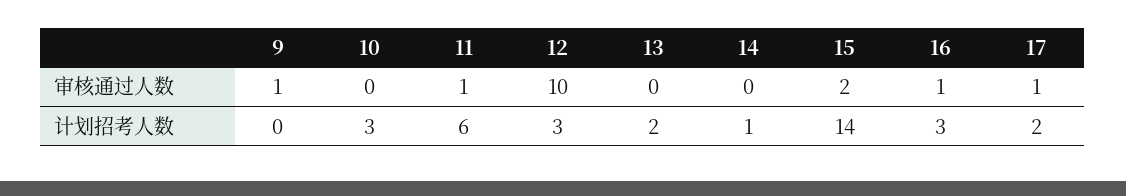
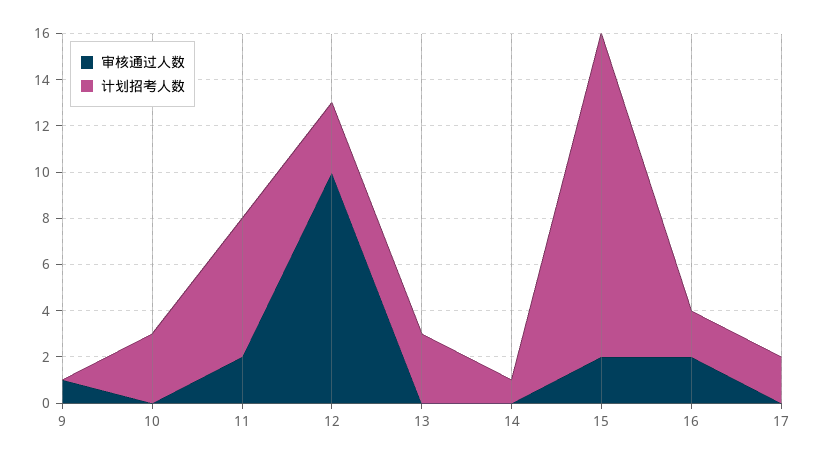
审核通过人数, 11: 1 -> 2
审核通过人数, 16: 1 -> 2
审核通过人数, 17: 1 -> 0
计划招考人数, 13: 2 -> 3
计划招考人数, 16: 3 -> 2

